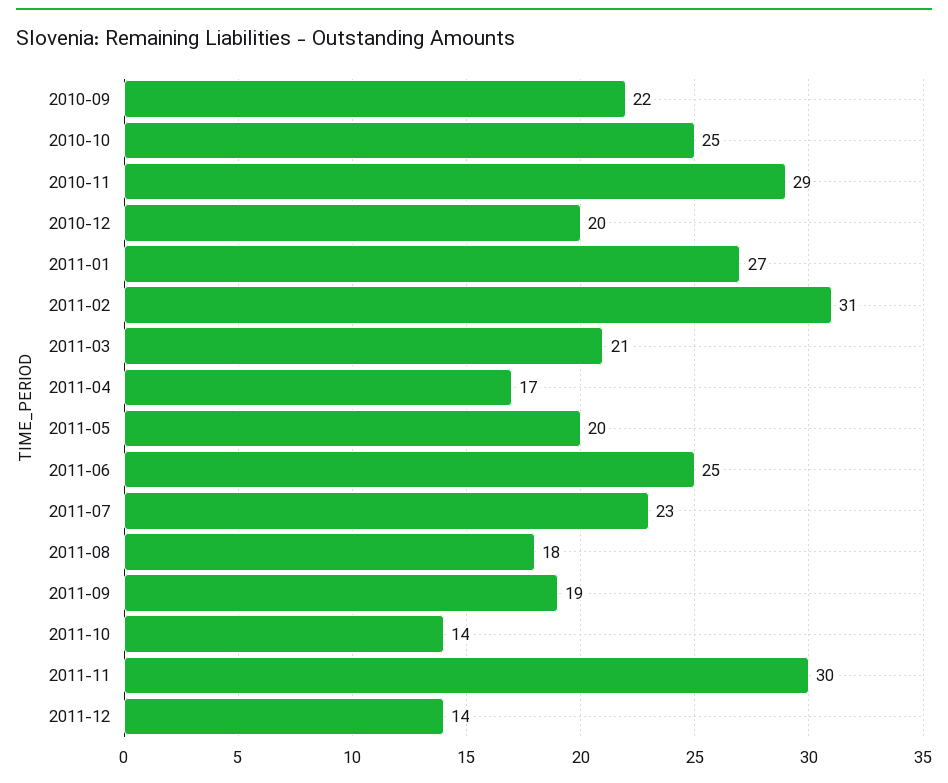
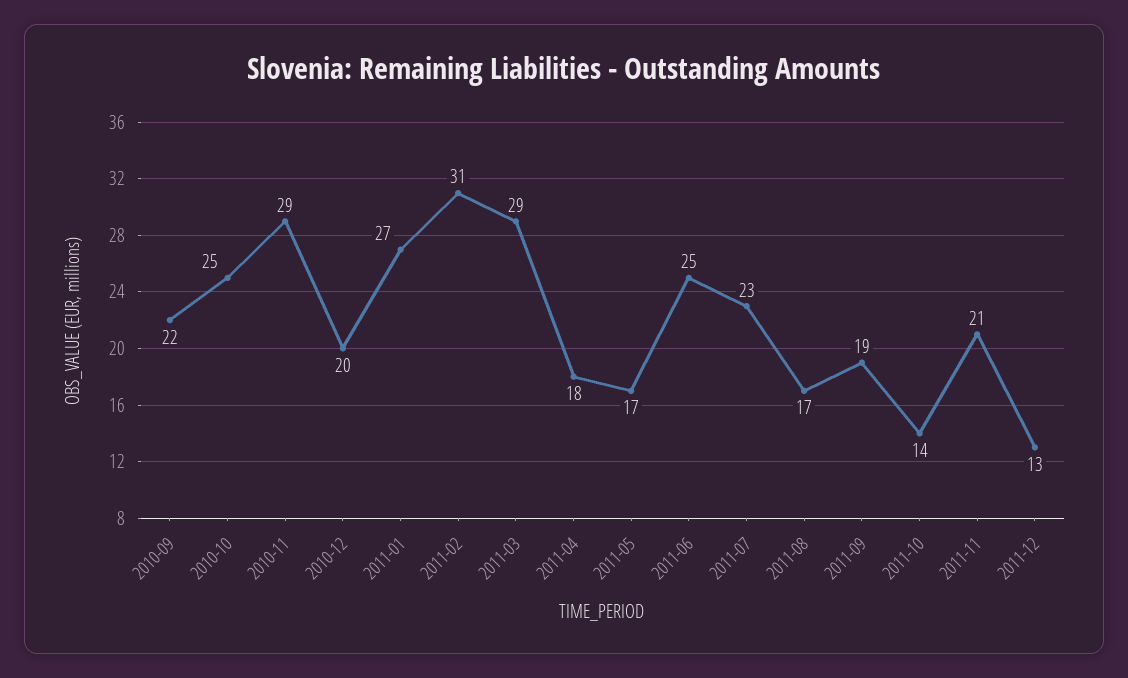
2011-03: 21 -> 29
2011-04: 17 -> 18
2011-05: 20 -> 17
2011-08: 18 -> 17
2011-11: 30 -> 21
2011-12: 14 -> 13

